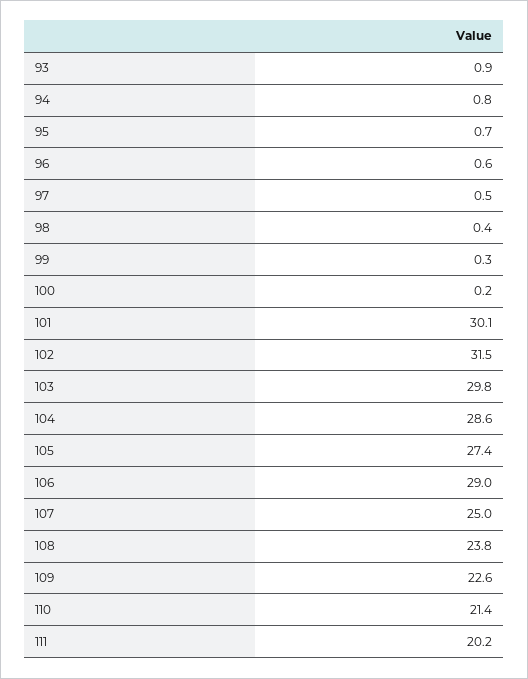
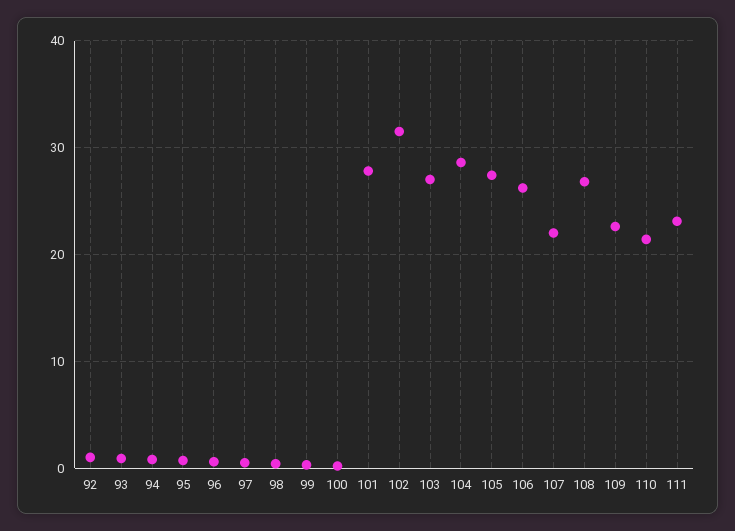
101: 30.1 -> 28
103: 29.8 -> 27
106: 29 -> 26
107: 25 -> 22
108: 23.8 -> 27
111: 20.2 -> 23
92: none -> 1

